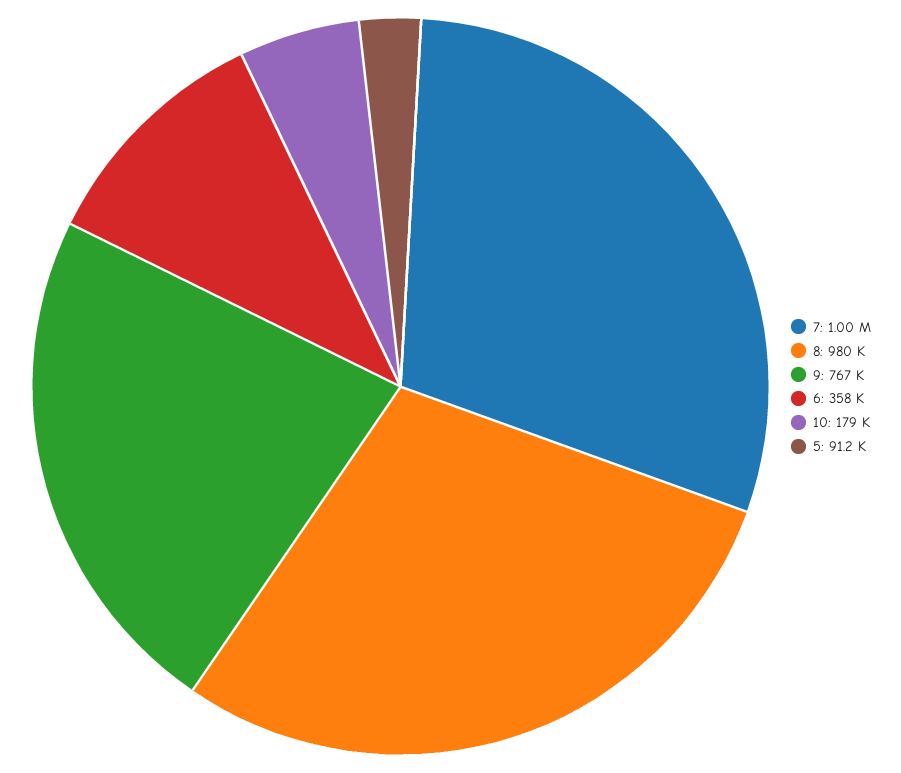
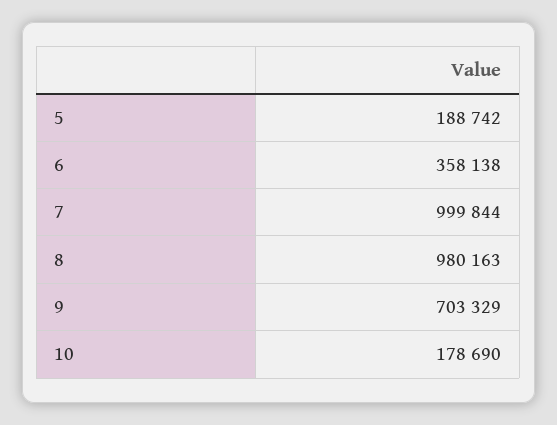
9: 767000 -> 703329
5: 91200 -> 188742

